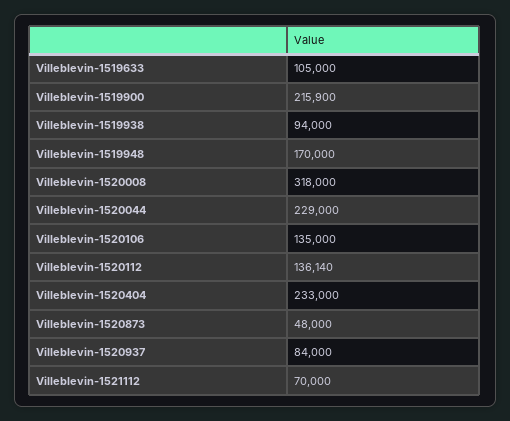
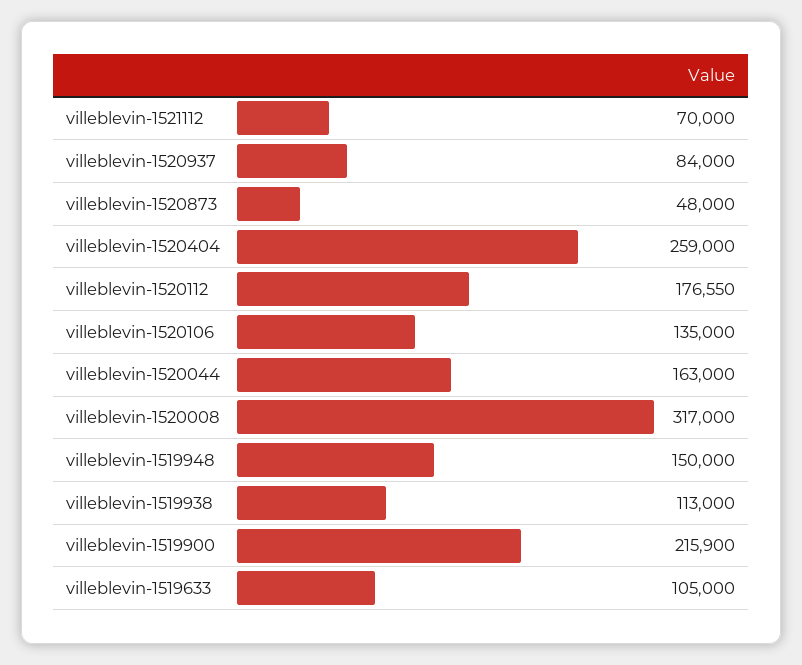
Villeblevin-1519938: 94000 -> 113000
Villeblevin-1519948: 170000 -> 150000
Villeblevin-1520008: 318000 -> 317000
Villeblevin-1520044: 229000 -> 163000
Villeblevin-1520112: 136140 -> 176550
Villeblevin-1520404: 233000 -> 259000

